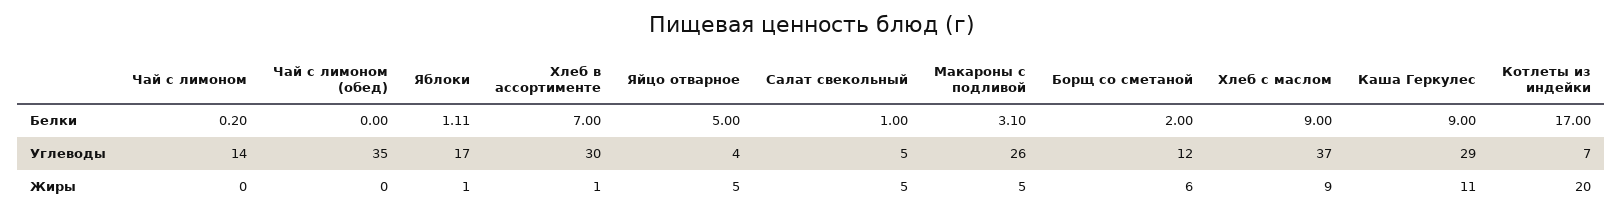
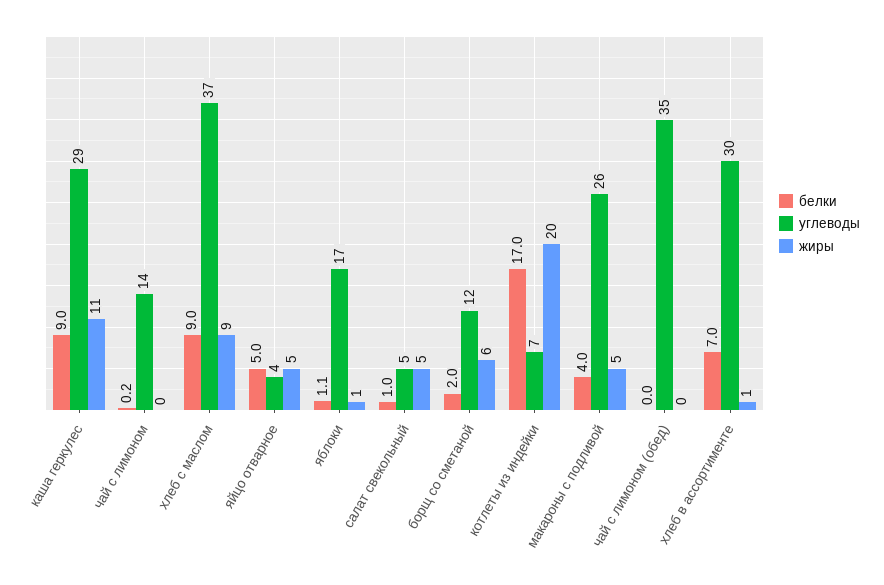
Белки, Макароны с подливой: 3.1 -> 4

